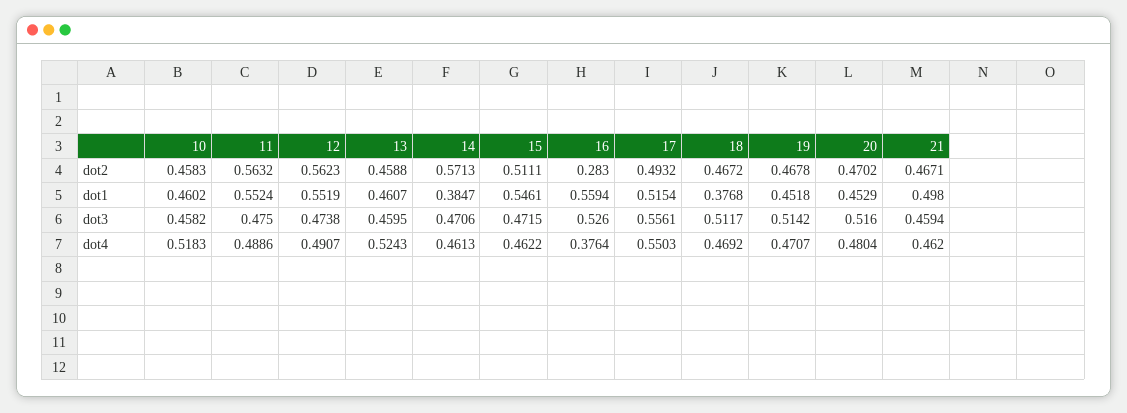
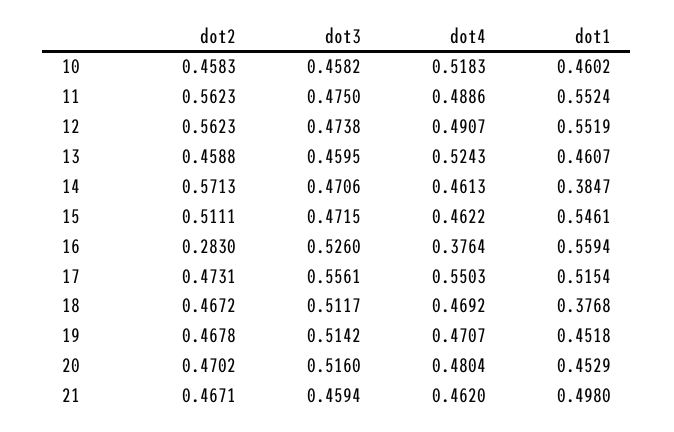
11, dot2: 0.5632 -> 0.5623
17, dot2: 0.4932 -> 0.4731

